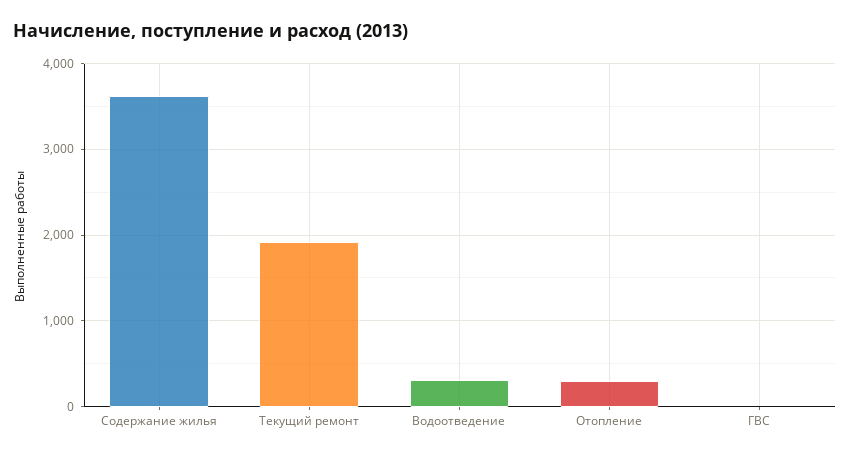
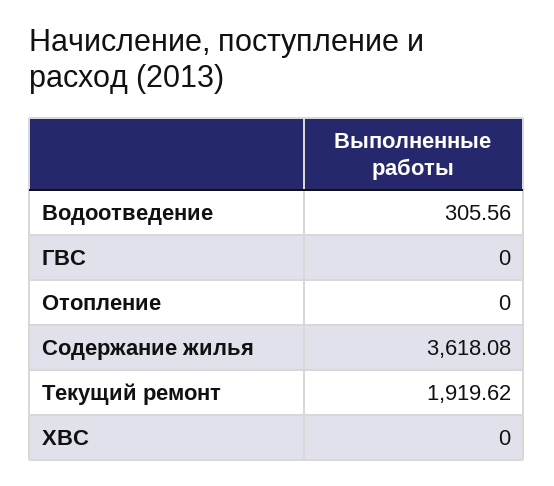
Отопление: 300 -> 0
ХВС: none -> 0

